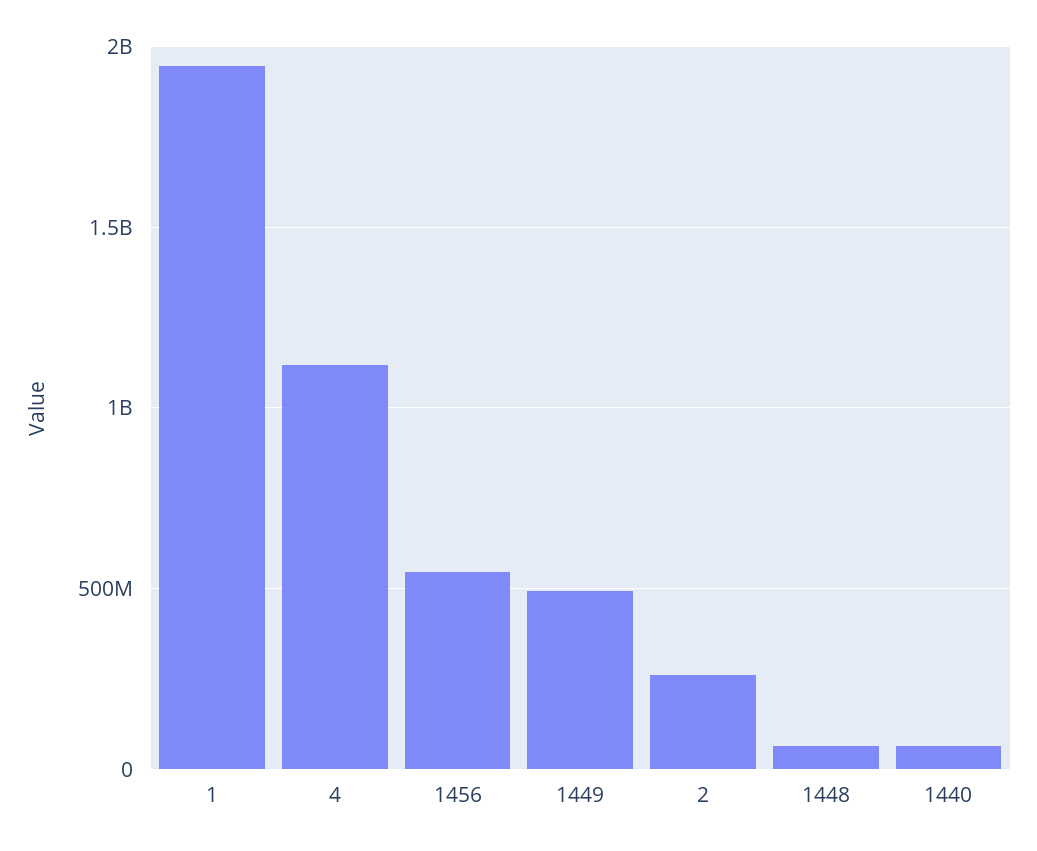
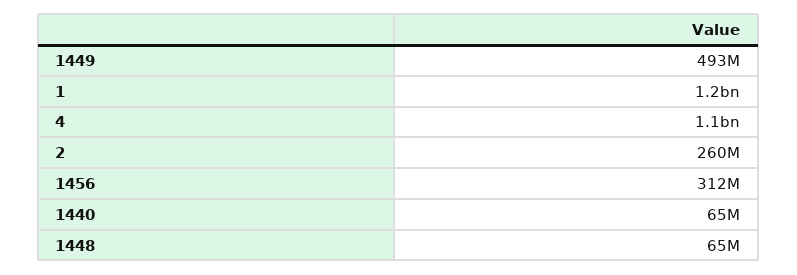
1: 1950000000 -> 1200000000
1456: 550000000 -> 312000000

